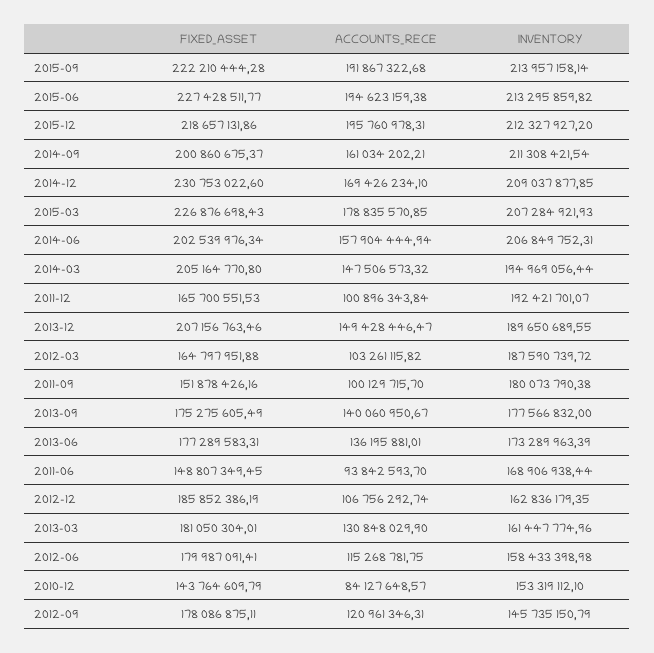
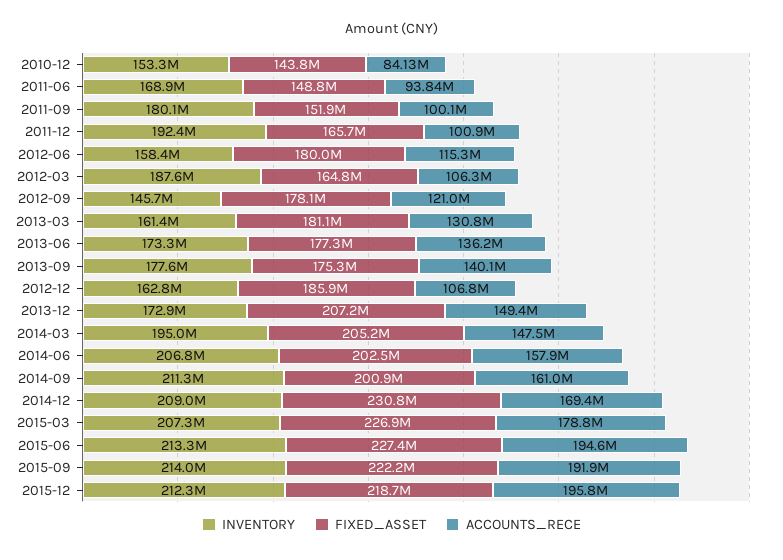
INVENTORY, 2013-12: 189650689.55 -> 172900000
ACCOUNTS_RECE, 2012-03: 103261115.82 -> 106300000

